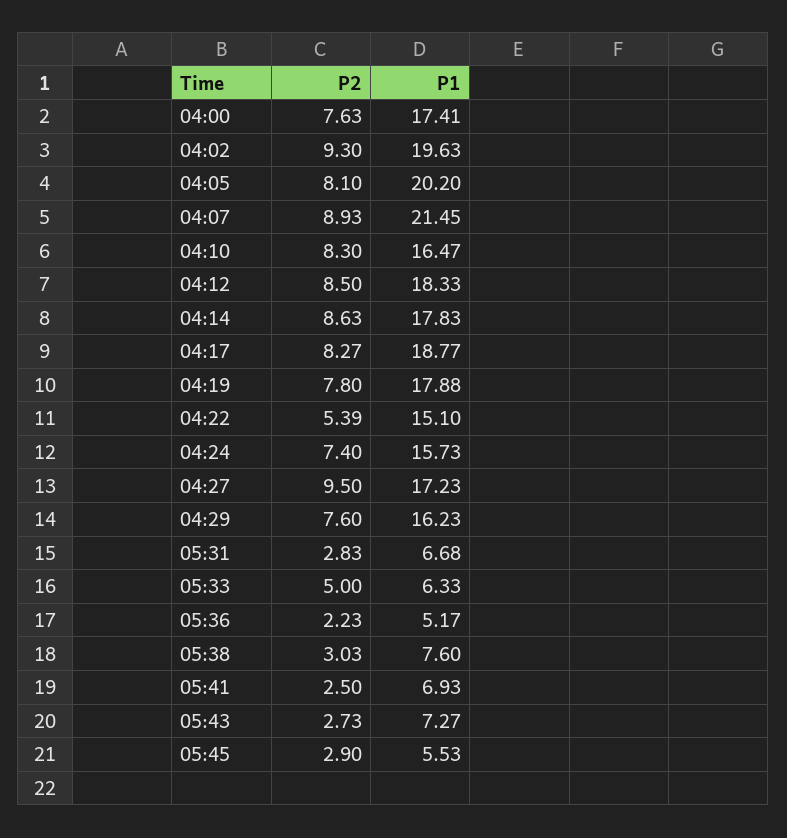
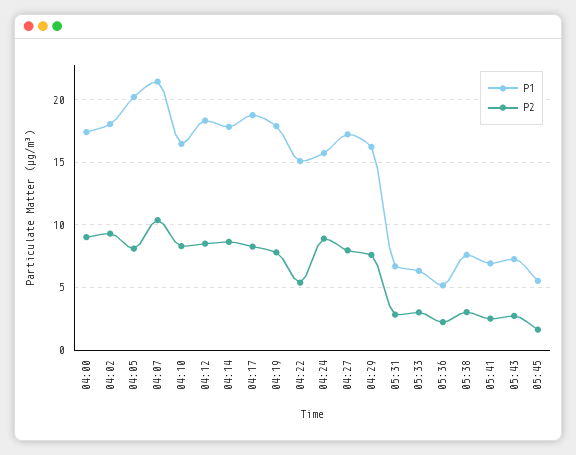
P2, 04:00: 7.63 -> 9
P1, 04:02: 19.63 -> 18
P2, 04:07: 8.93 -> 10.5
P2, 04:24: 7.4 -> 9
P2, 04:27: 9.5 -> 8
P2, 05:33: 5 -> 3
P2, 05:45: 2.9 -> 1.5

